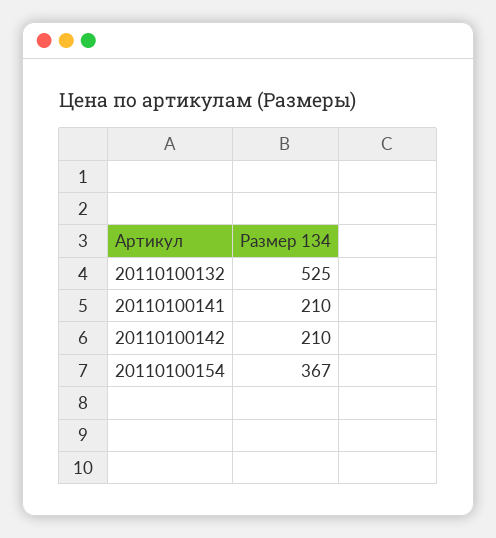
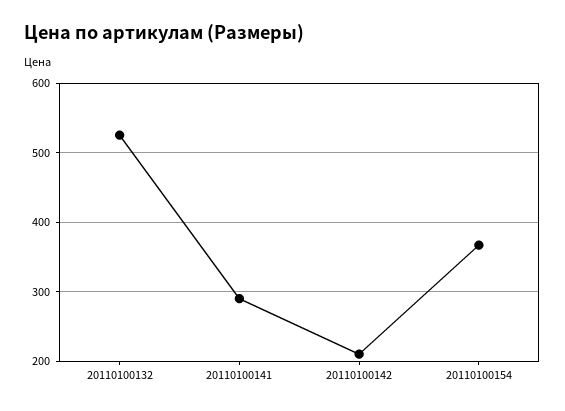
20110100141: 210 -> 290

